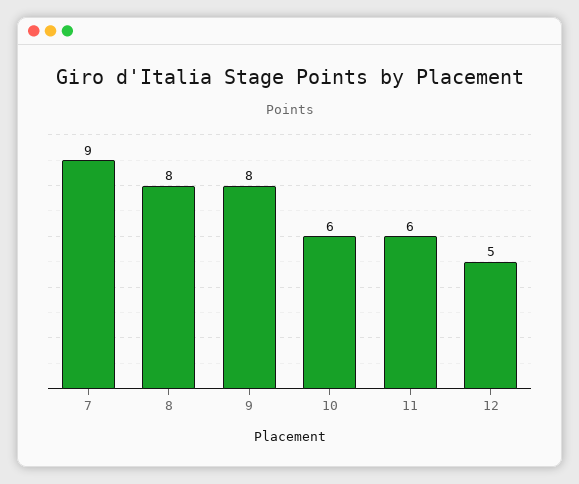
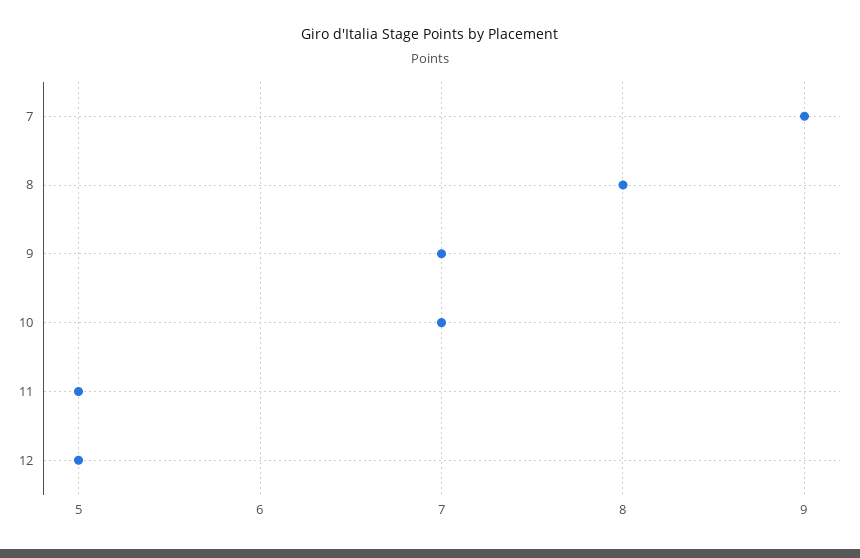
9: 8 -> 7
10: 6 -> 7
11: 6 -> 5

